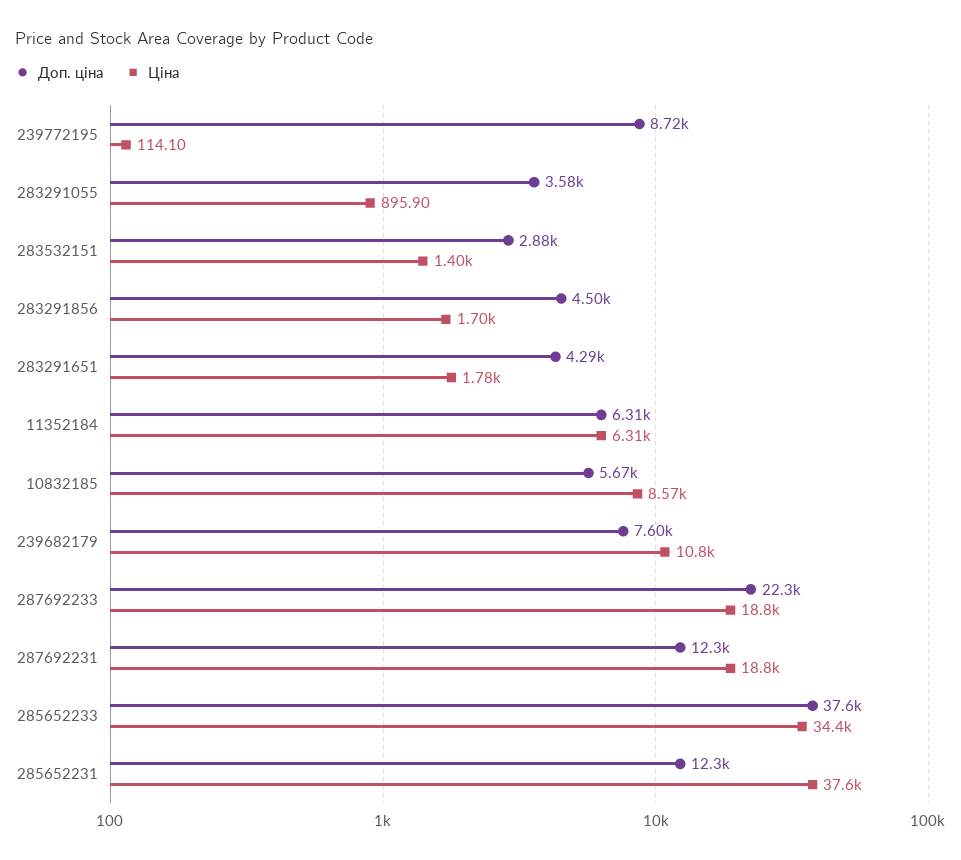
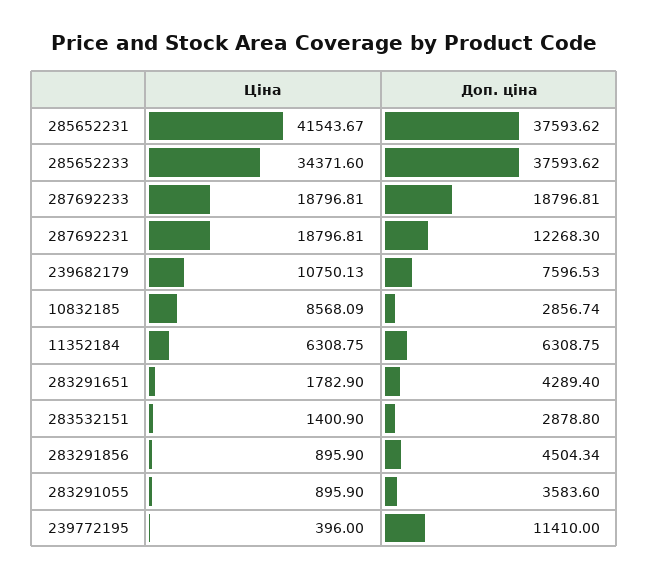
Доп. ціна, 239772195: 8720 -> 11410
Ціна, 239772195: 114.1 -> 396
Ціна, 283291856: 1700 -> 895.9
Доп. ціна, 10832185: 5670 -> 2856.74
Доп. ціна, 287692233: 22300 -> 18796.81
Доп. ціна, 285652231: 12300 -> 37593.62
Ціна, 285652231: 37600 -> 41543.67

